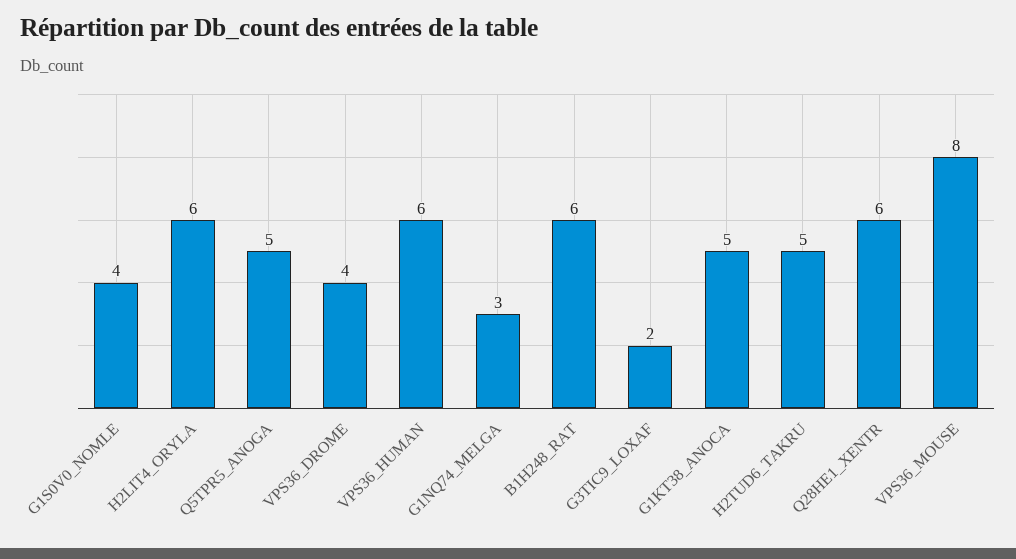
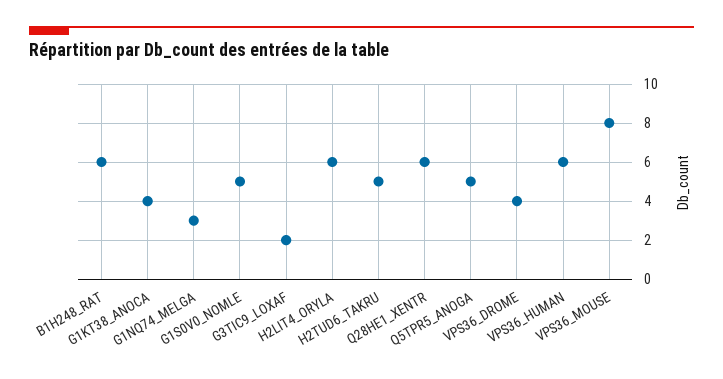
G1S0V0_NOMLE: 4 -> 5
G1KT38_ANOCA: 5 -> 4

